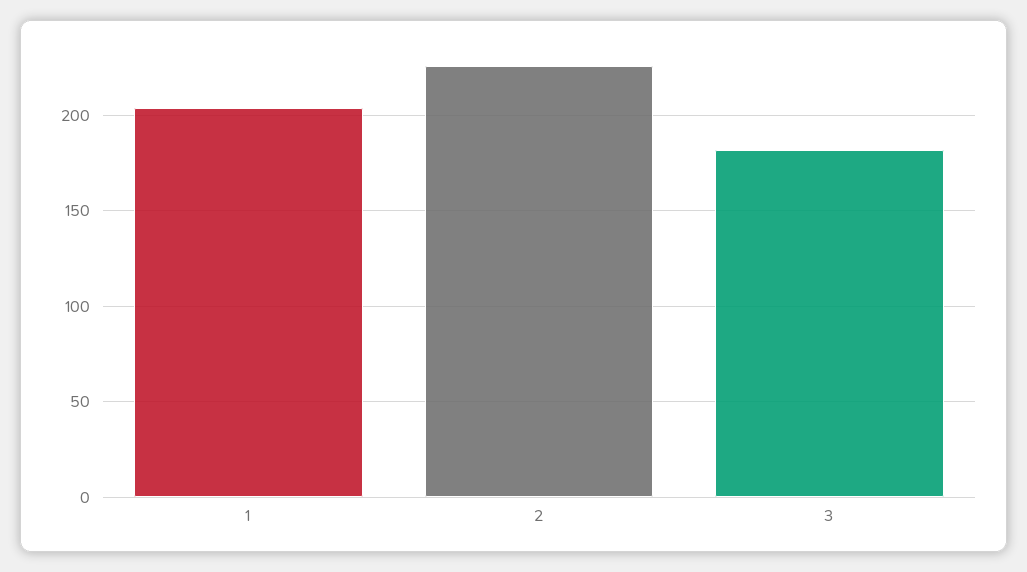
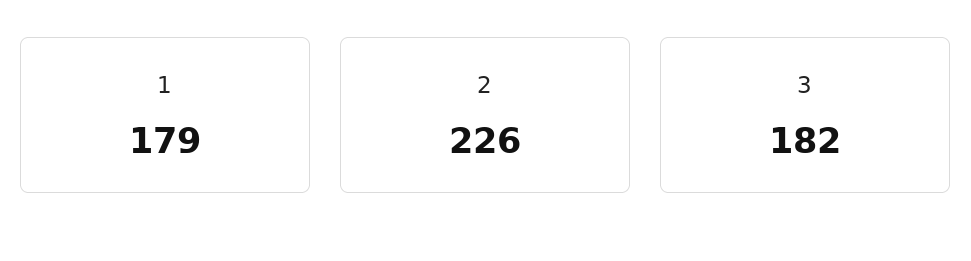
1: 205 -> 179

